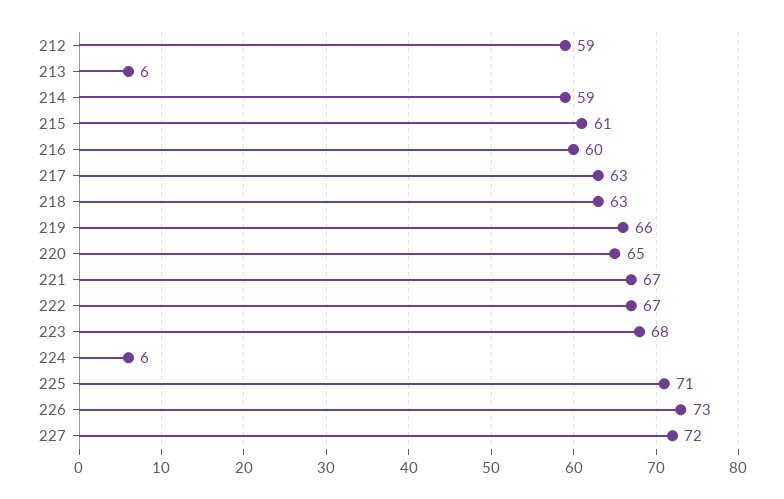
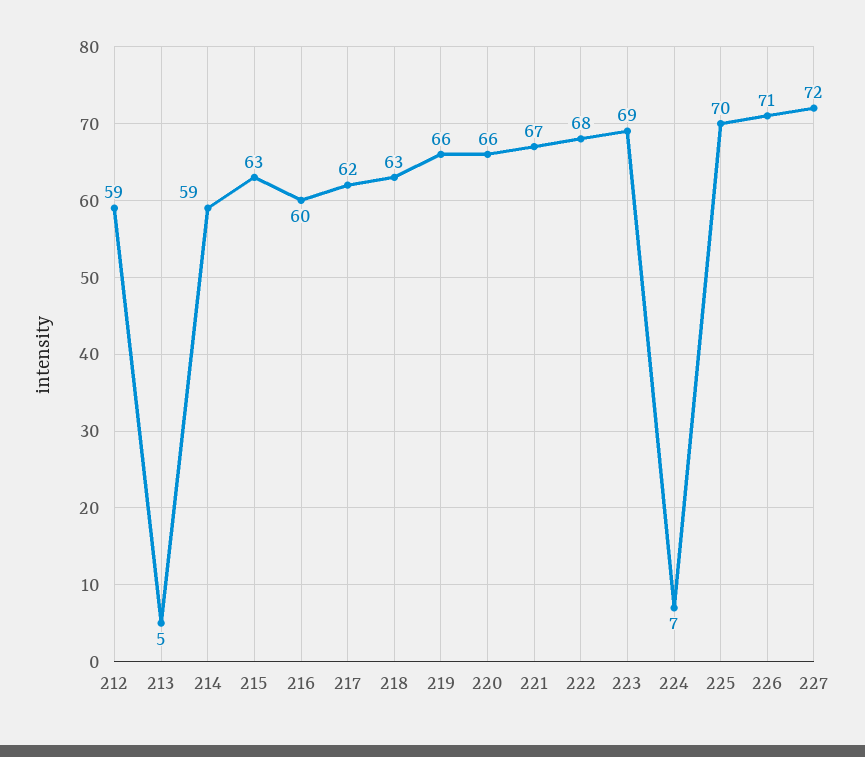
213: 6 -> 5
215: 61 -> 63
217: 63 -> 62
220: 65 -> 66
222: 67 -> 68
223: 68 -> 69
224: 6 -> 7
225: 71 -> 70
226: 73 -> 71

